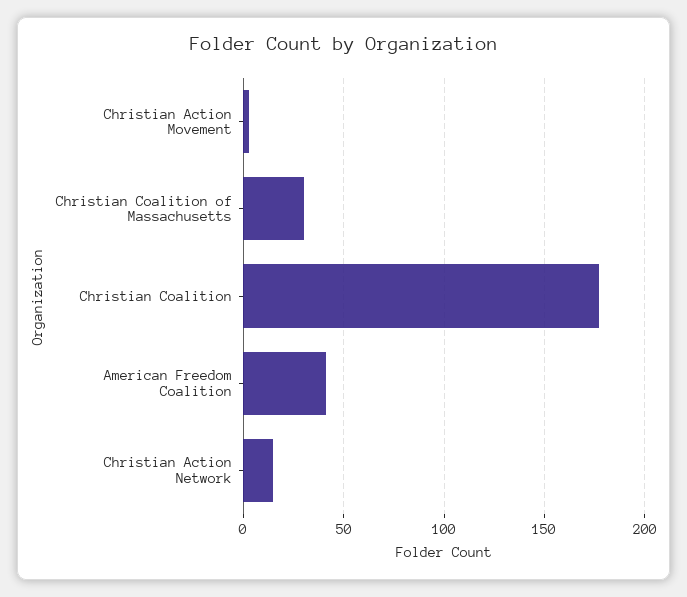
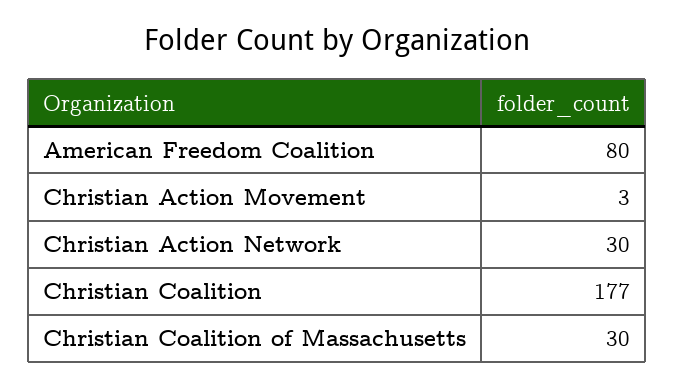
American Freedom Coalition: 40 -> 80
Christian Action Network: 15 -> 30

